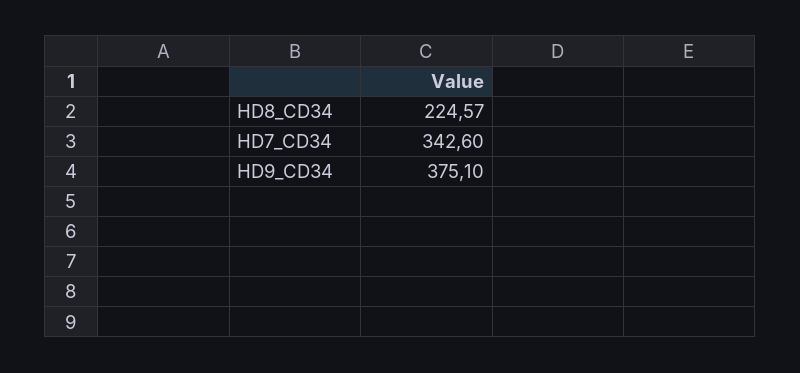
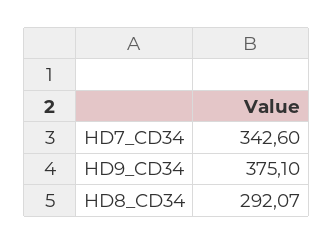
HD8_CD34: 224.57 -> 292.07

